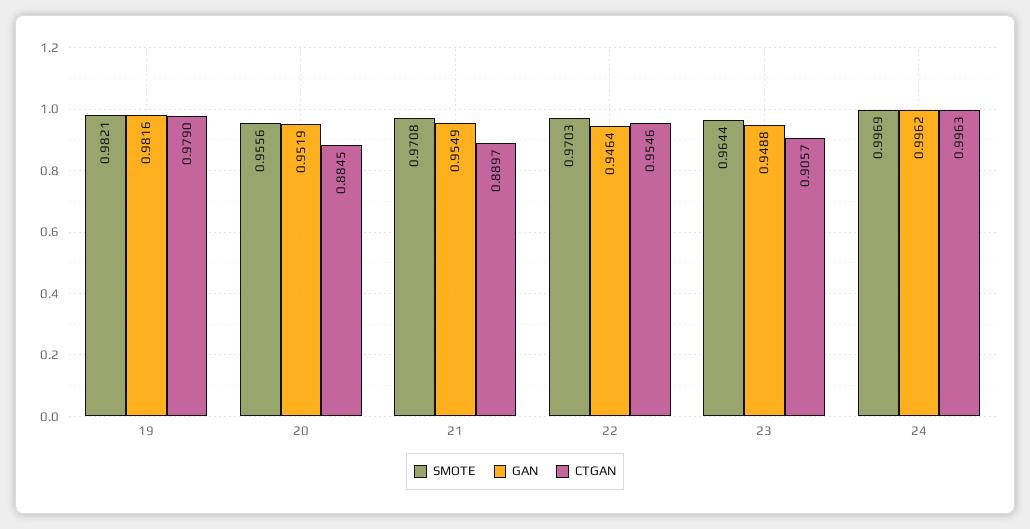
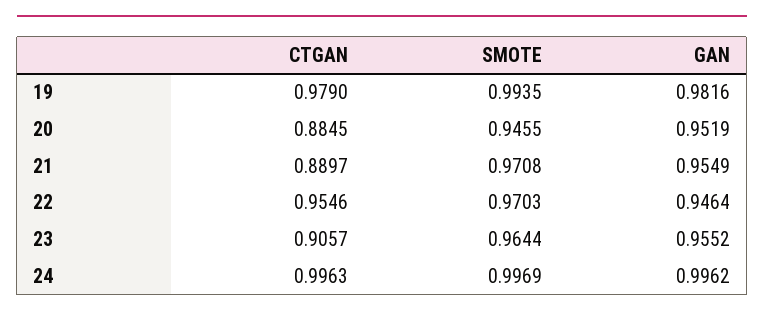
SMOTE, 19: 0.9821 -> 0.9935
SMOTE, 20: 0.9556 -> 0.9455
GAN, 23: 0.9488 -> 0.9552

